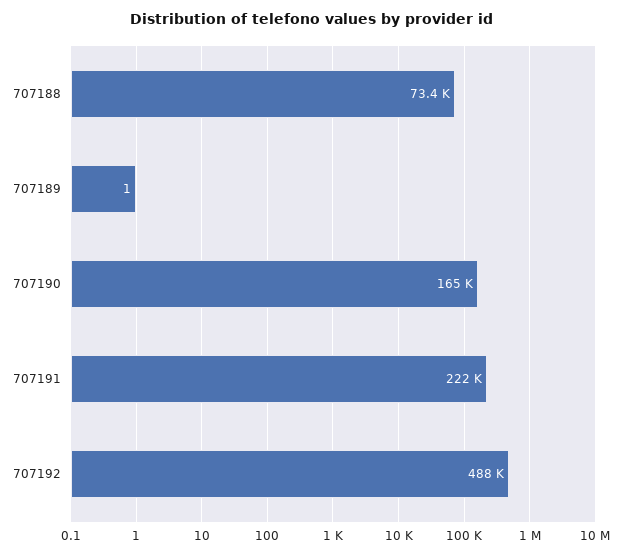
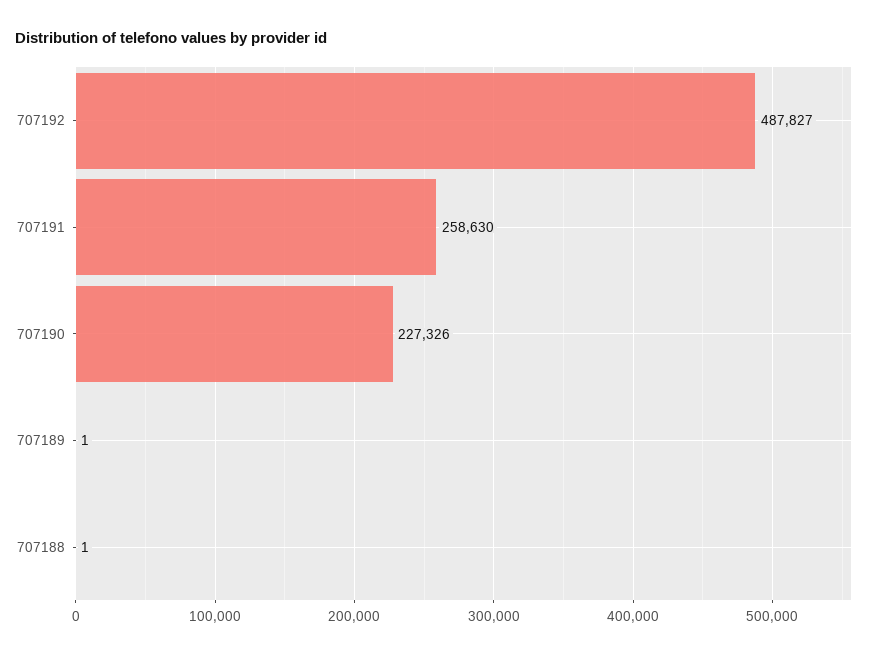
707188: 73400 -> 1
707190: 165000 -> 227326
707191: 222000 -> 258630

